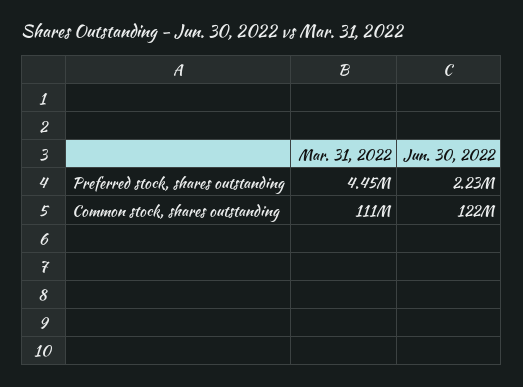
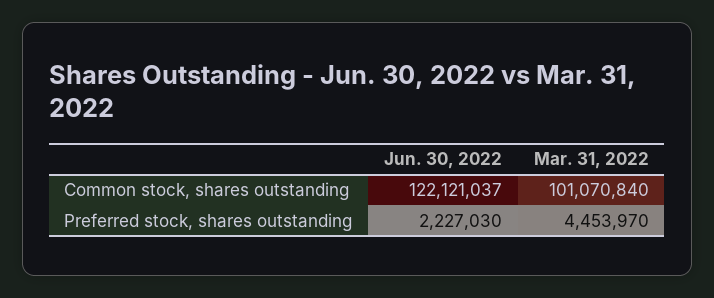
Mar. 31, 2022, Common stock, shares outstanding: 111000000 -> 101070840

